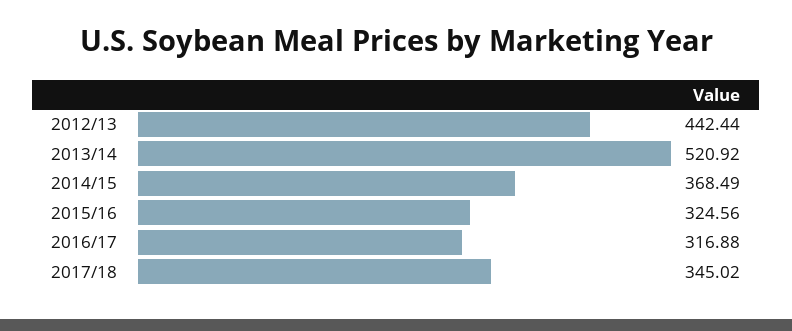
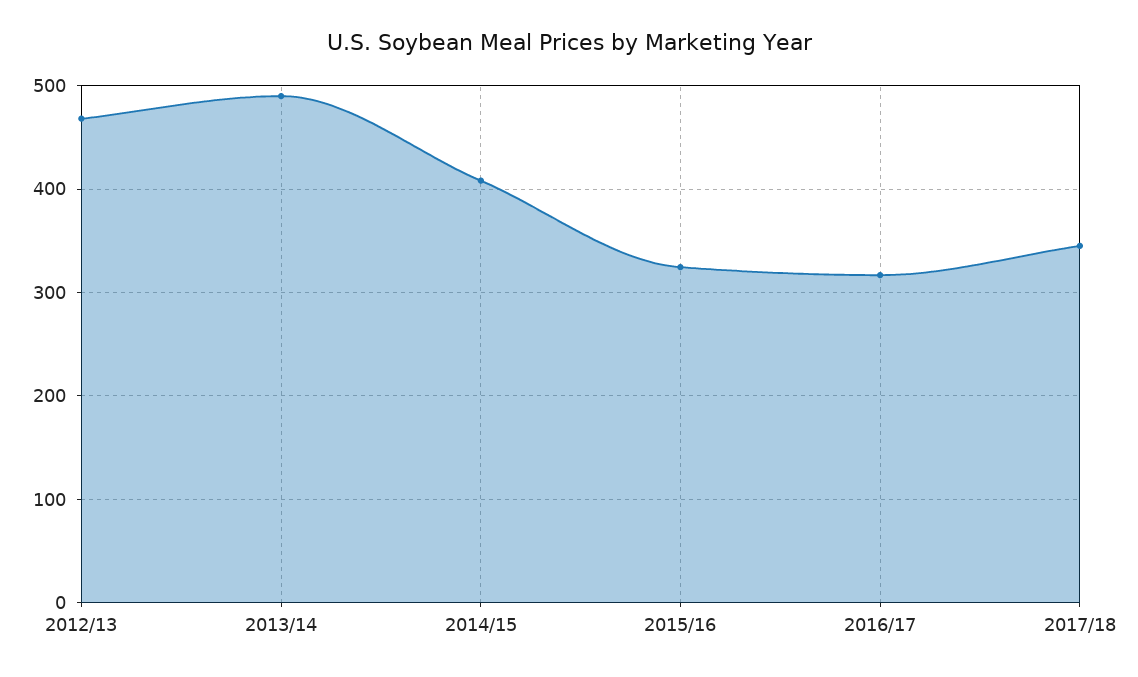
2012/13: 442.44 -> 470
2013/14: 520.92 -> 490
2014/15: 368.49 -> 410

